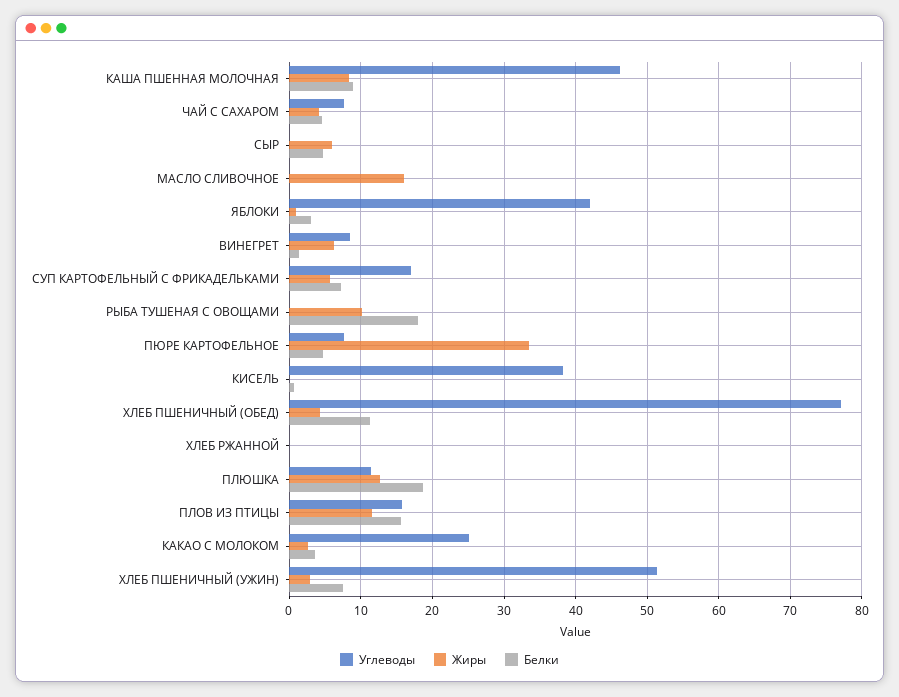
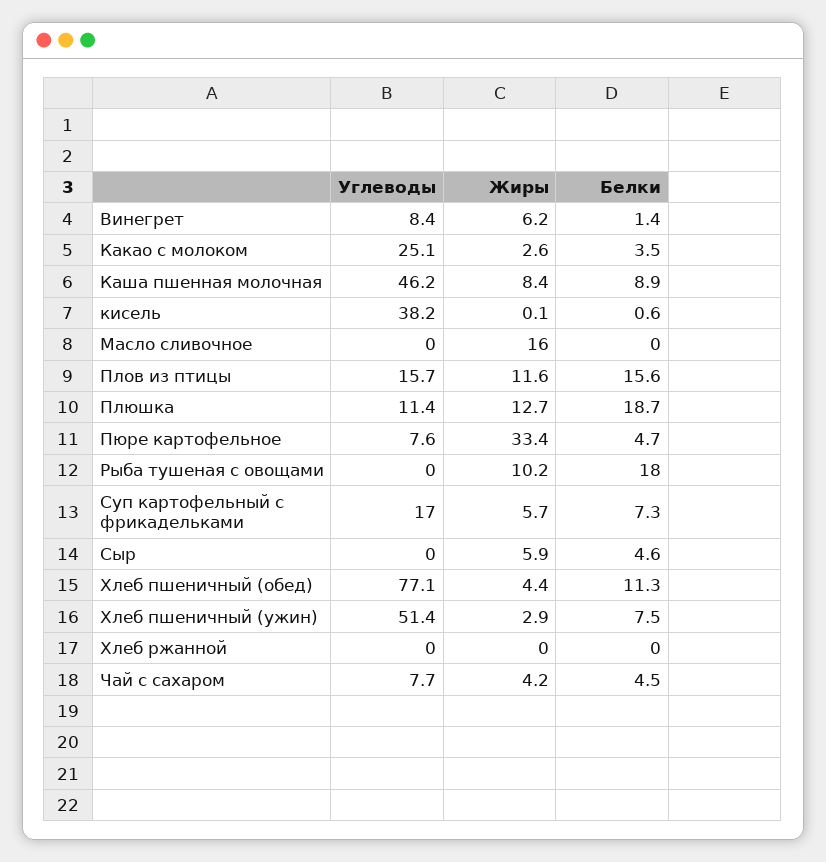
Углеводы, ЯБЛОКИ: 42 -> none
Жиры, ЯБЛОКИ: 1 -> none
Белки, ЯБЛОКИ: 3 -> none

